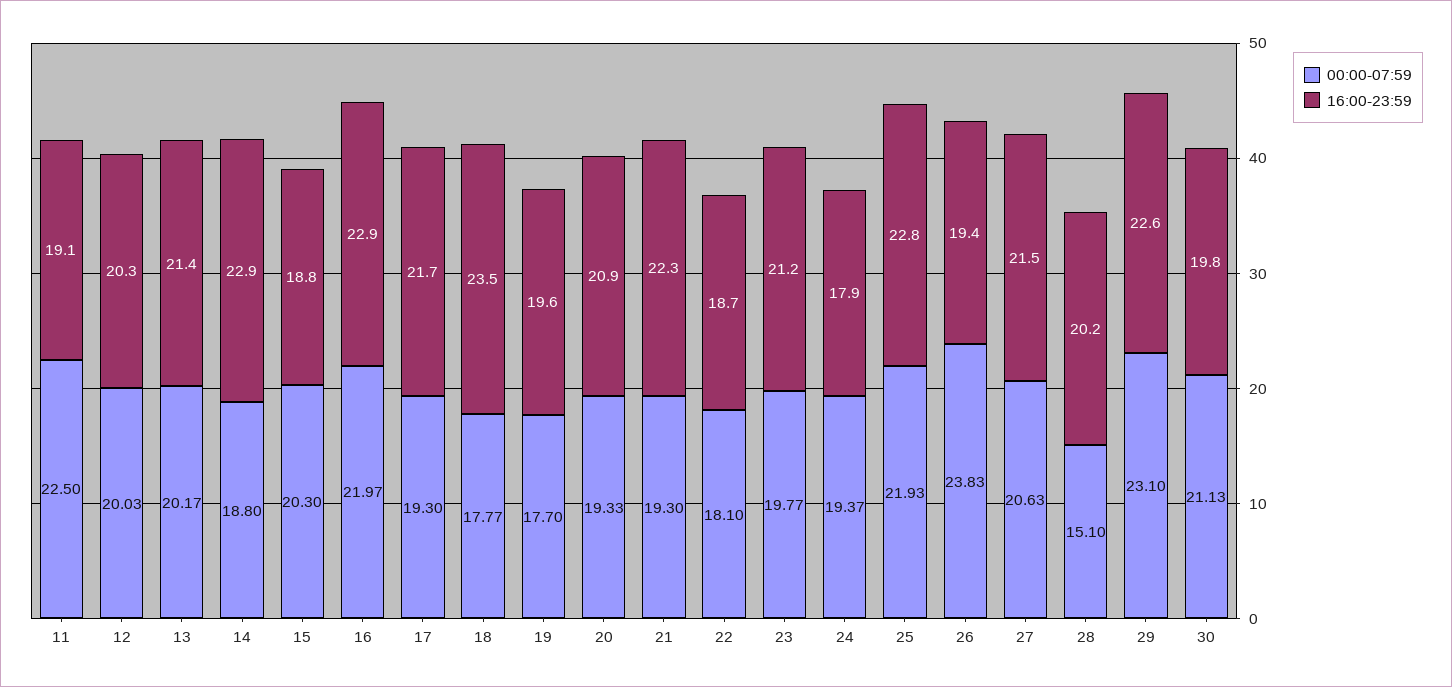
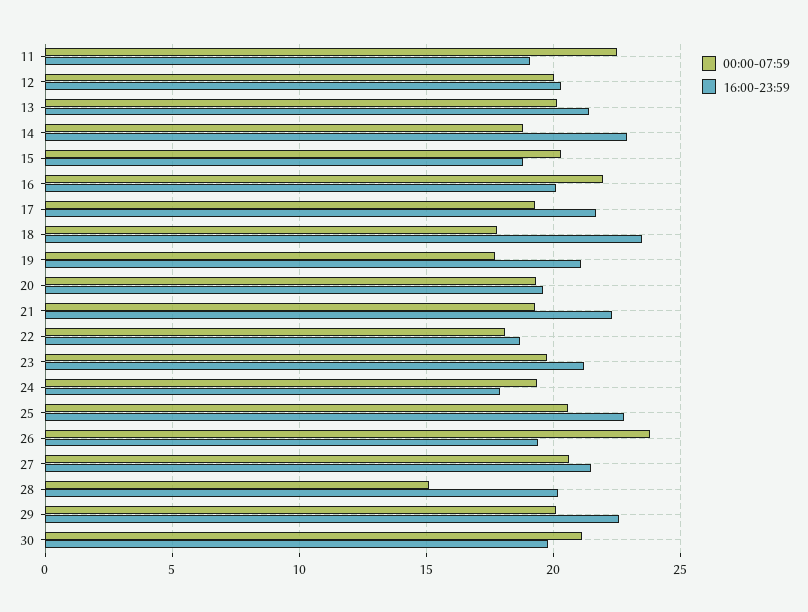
16:00-23:59, 16: 22.9 -> 20
16:00-23:59, 19: 19.6 -> 21
16:00-23:59, 20: 20.9 -> 19.5
00:00-07:59, 25: 21.93 -> 20.5
00:00-07:59, 29: 23.1 -> 20

